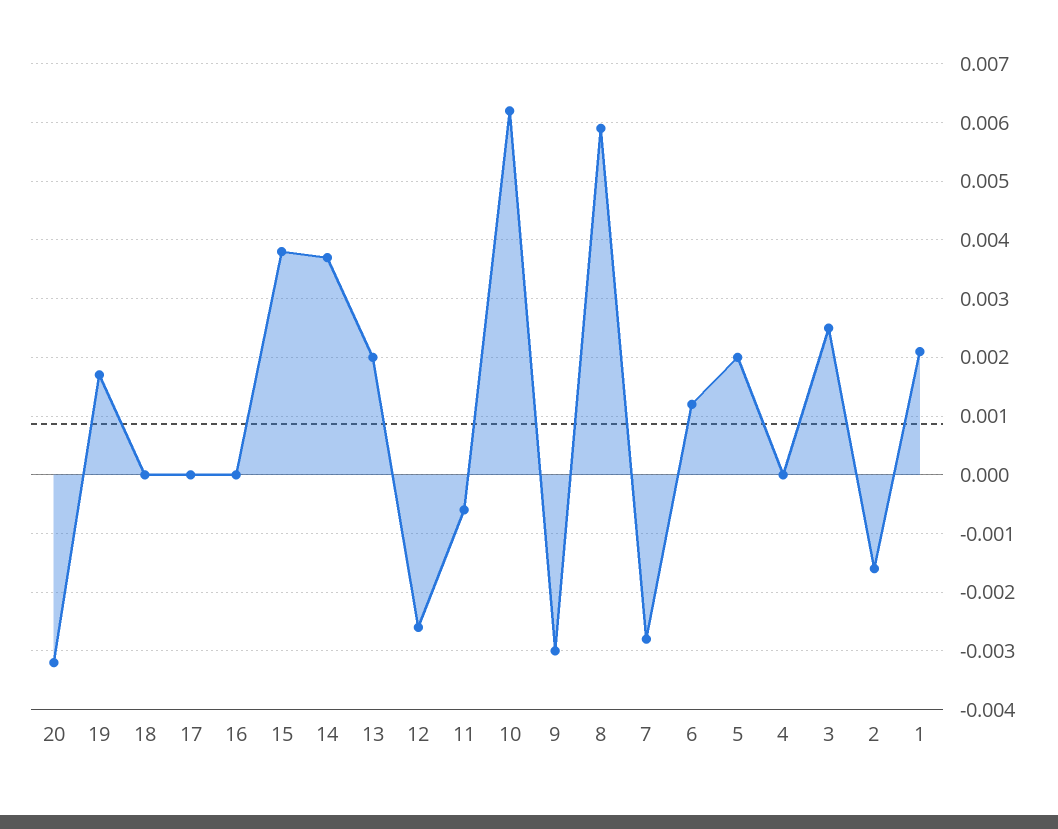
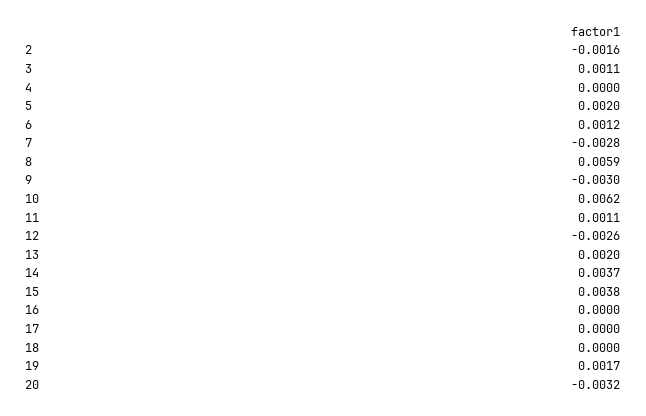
11: -0.0005 -> 0.0011
3: 0.0025 -> 0.0011
1: 0.002 -> none

